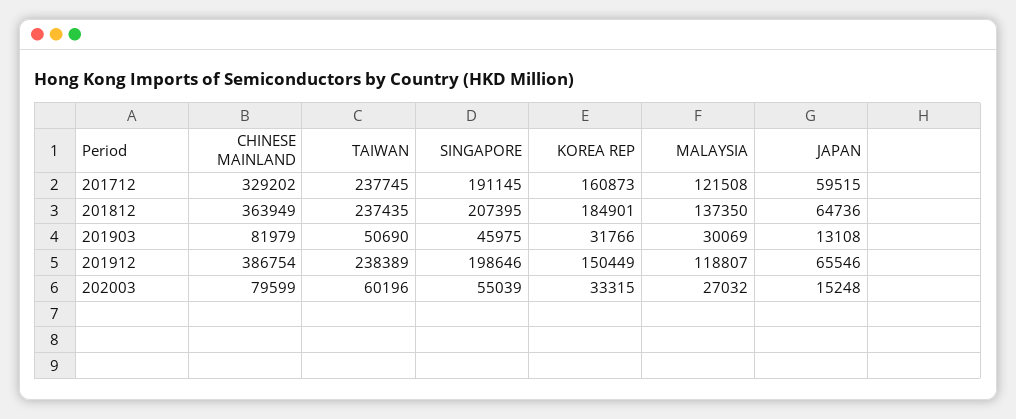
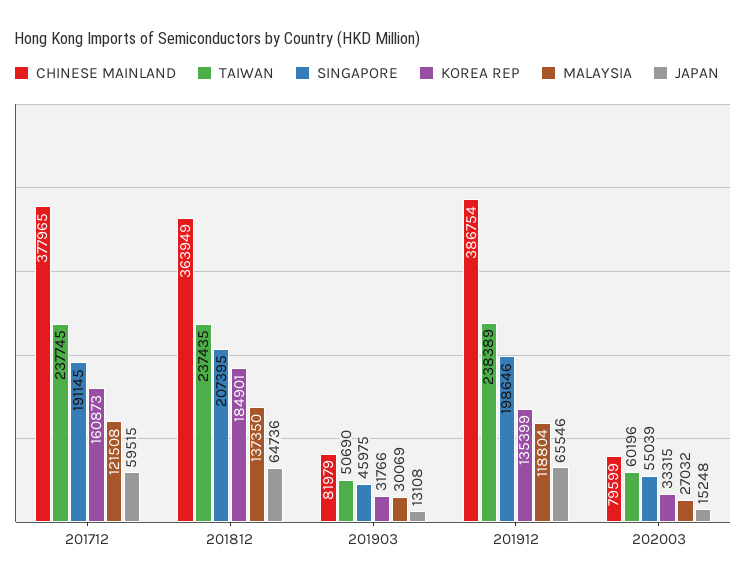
CHINESE MAINLAND, 201712: 329202 -> 377965
KOREA REP, 201912: 150449 -> 135399
MALAYSIA, 201912: 118807 -> 118804

